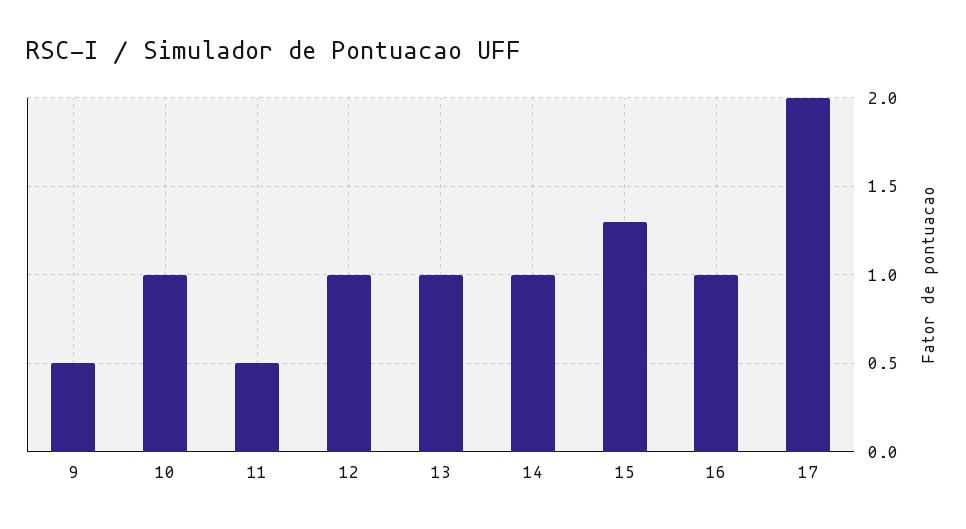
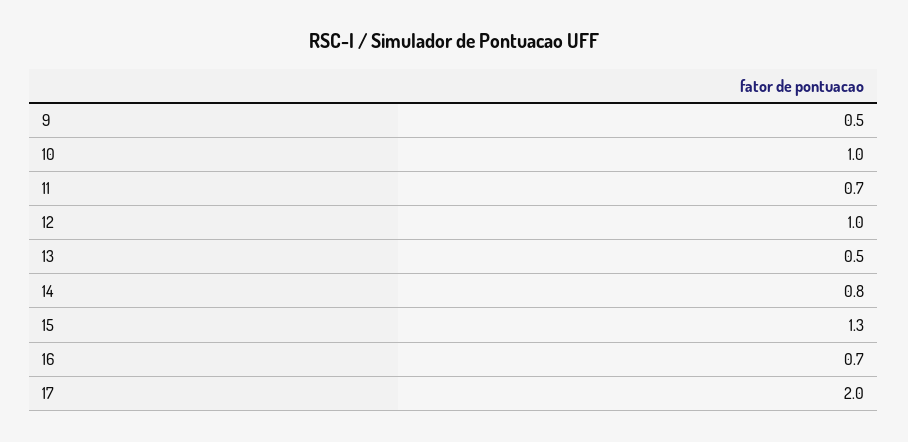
11: 0.5 -> 0.7
13: 1 -> 0.5
14: 1 -> 0.8
16: 1 -> 0.7

